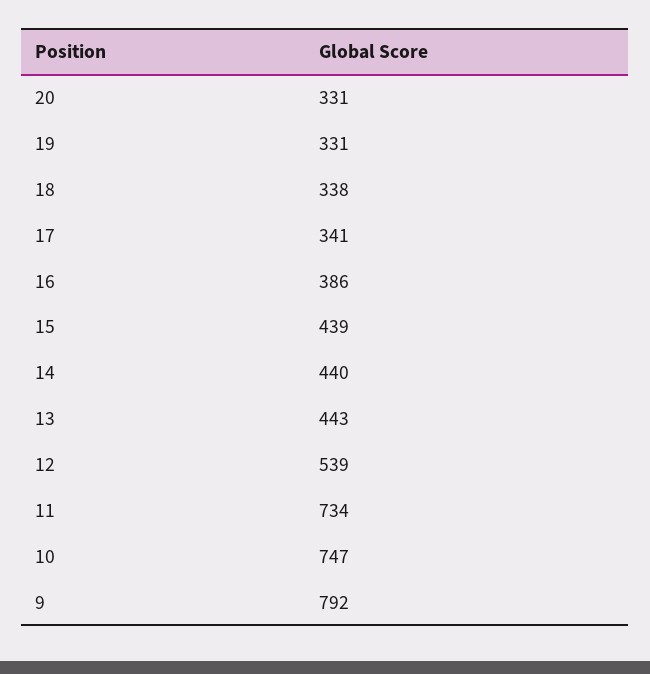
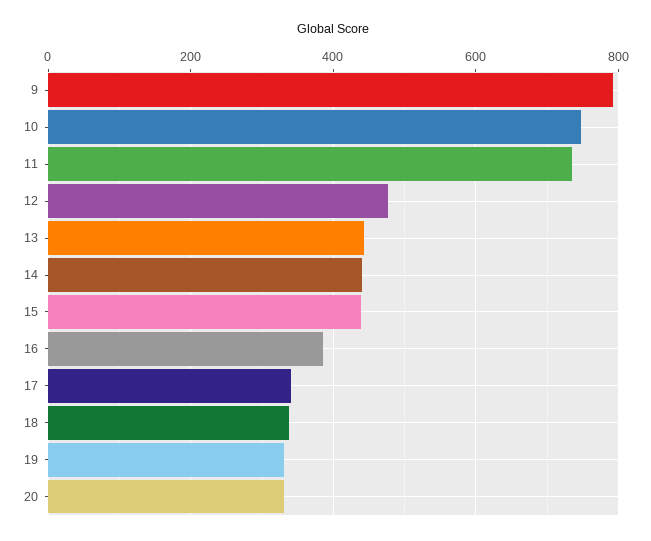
12: 539 -> 480

